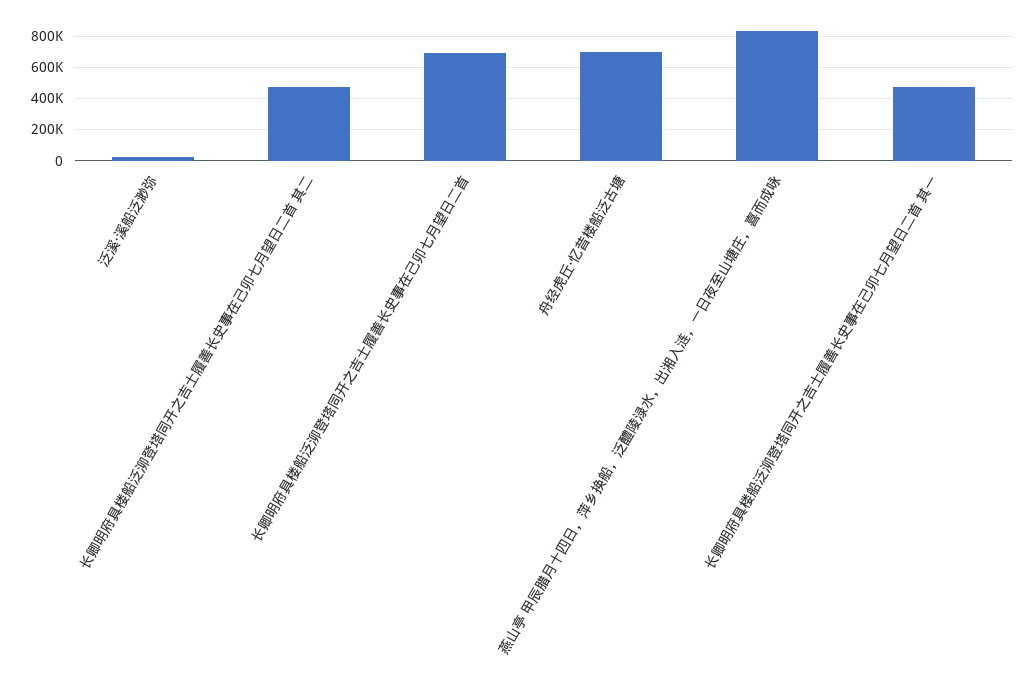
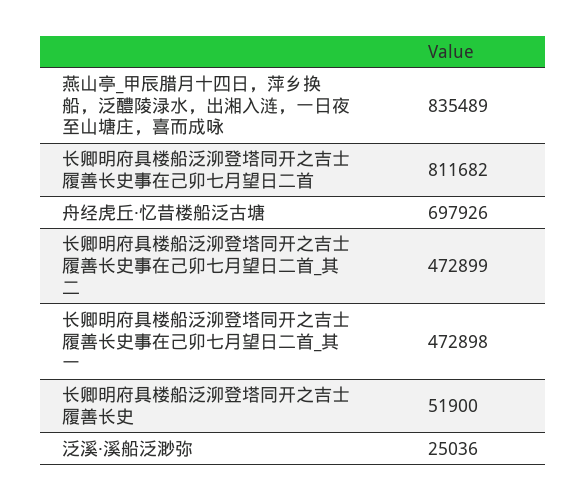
长卿明府具楼船泛泖登塔同开之吉士履善长史事在己卯七月望日二首: 700000 -> 811682
长卿明府具楼船泛泖登塔同开之吉士履善长史: none -> 51900

